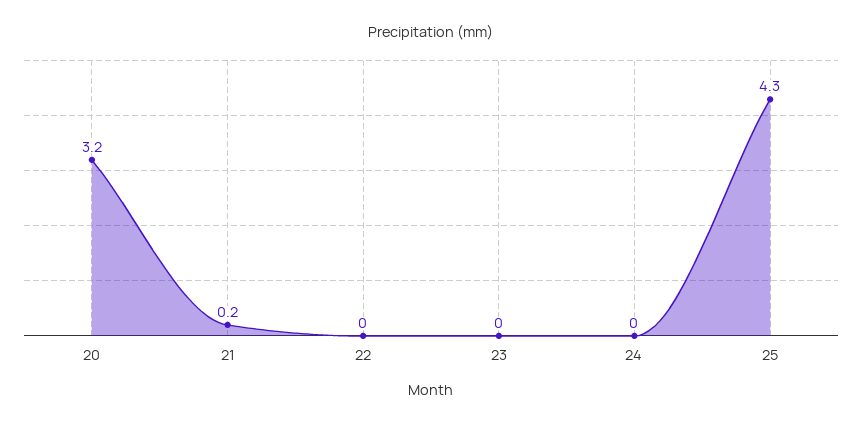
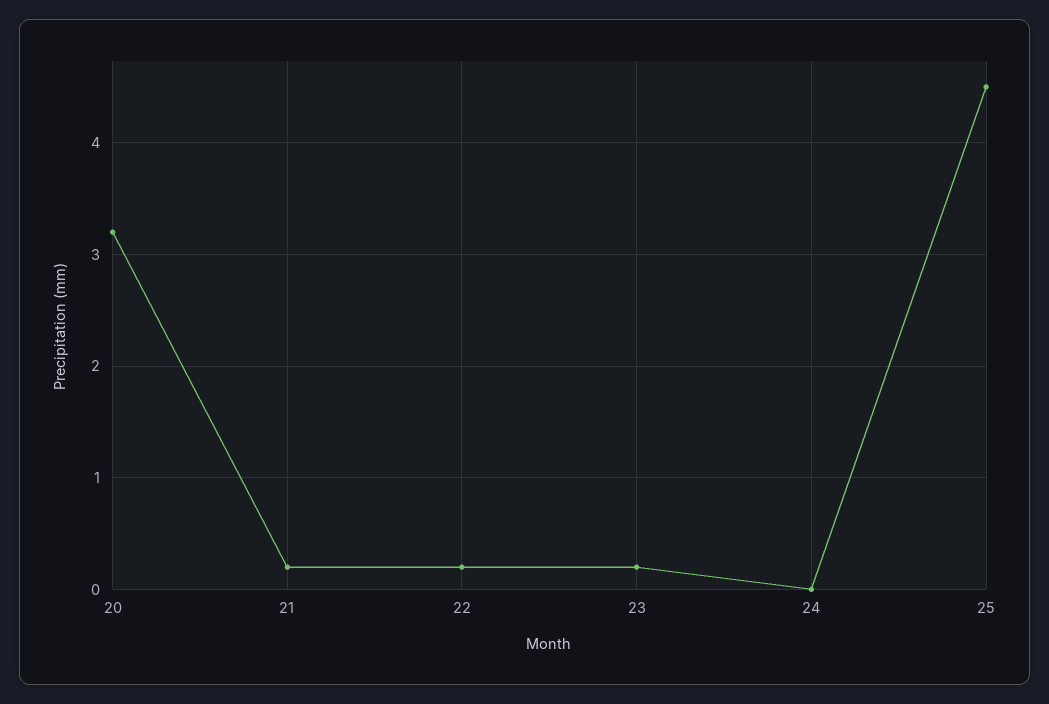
22: 0 -> 0.2
23: 0 -> 0.2
25: 4.3 -> 4.5

